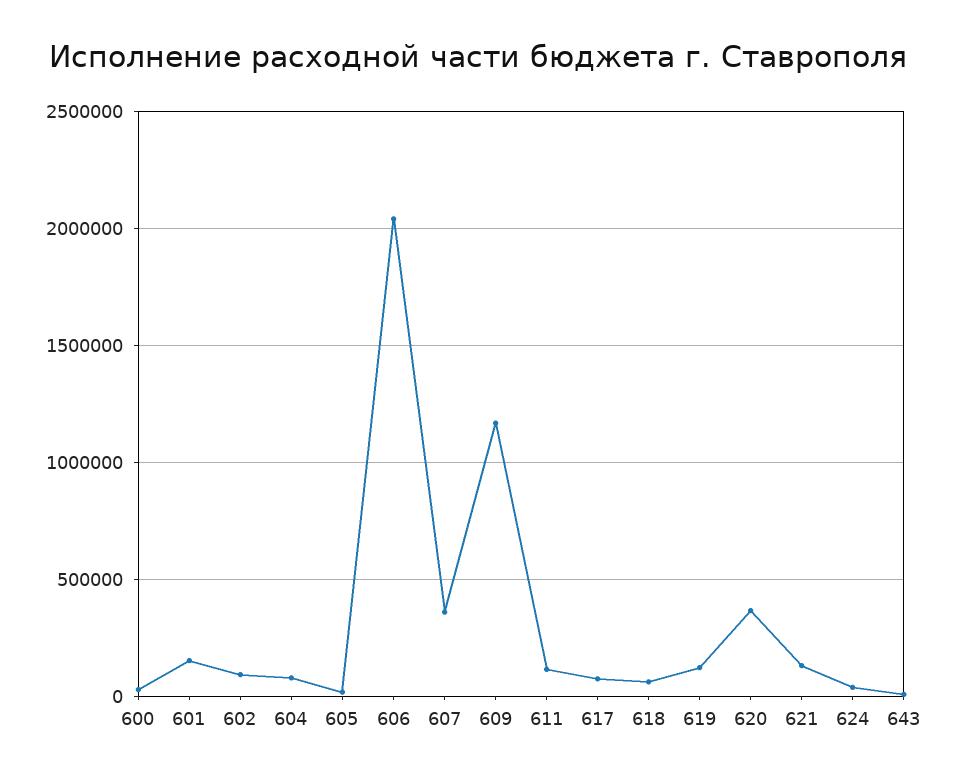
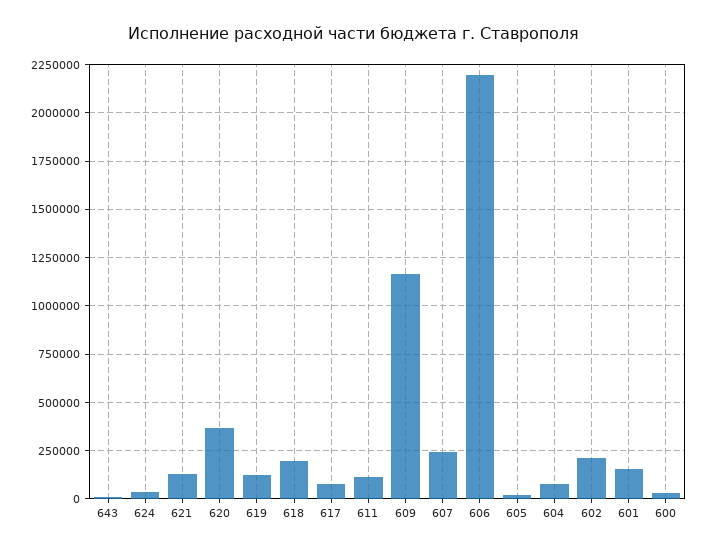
602: 100000 -> 200000
606: 2050000 -> 2200000
607: 350000 -> 250000
618: 50000 -> 200000

